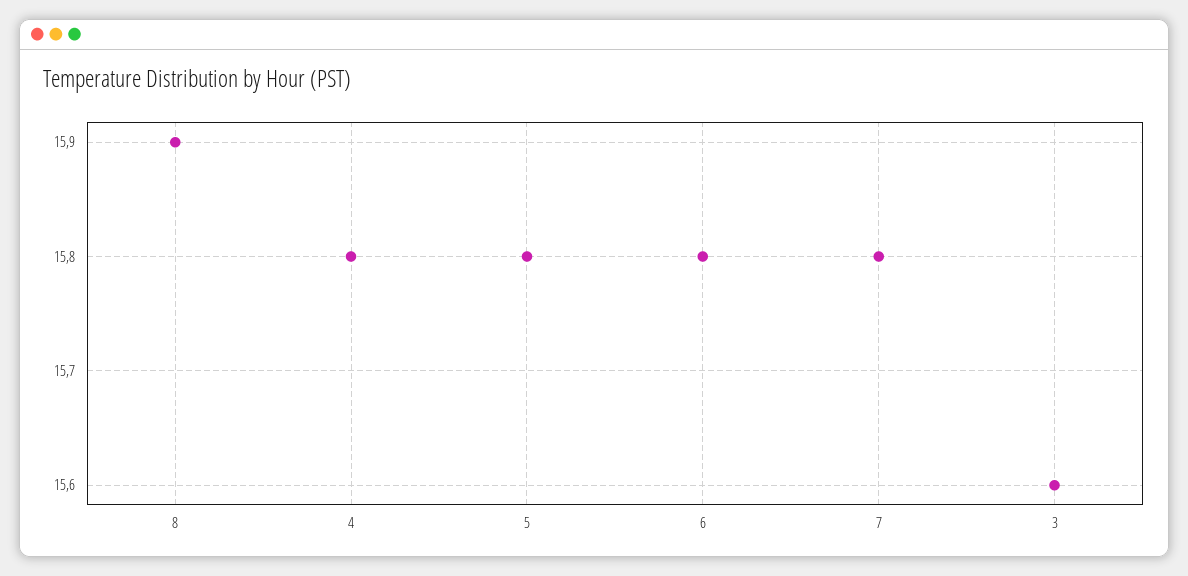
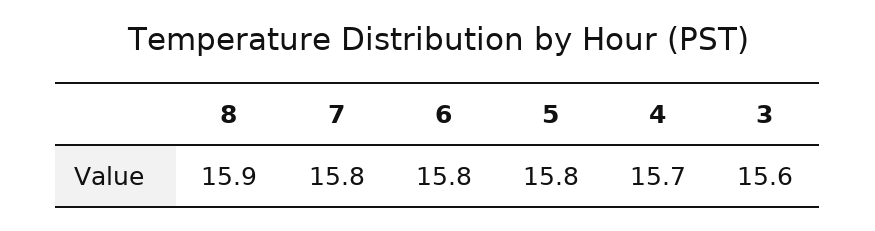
4: 15.8 -> 15.7

